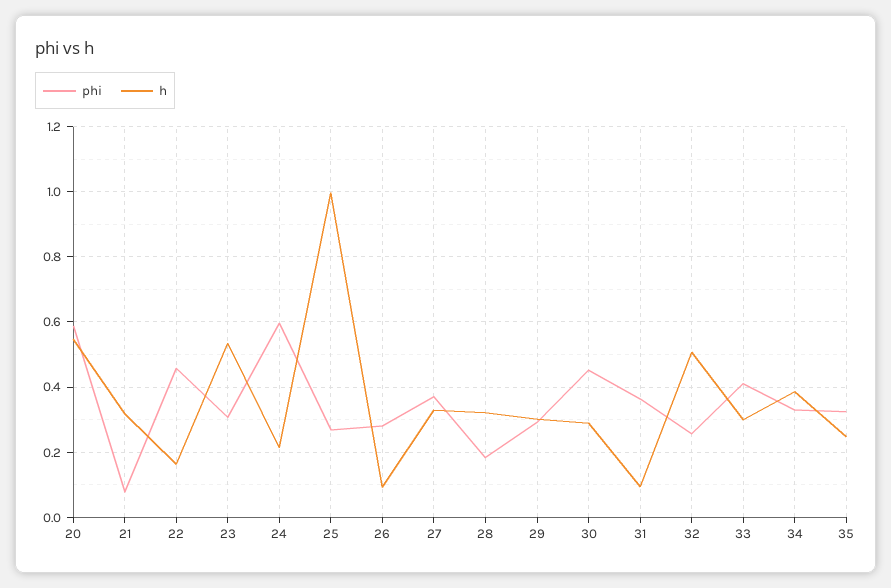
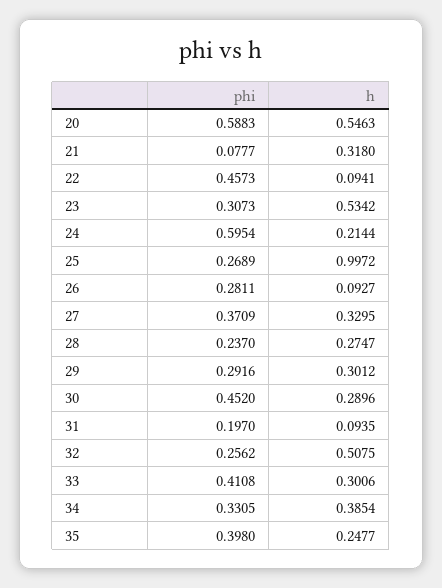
h, 22: 0.16 -> 0.0941
phi, 28: 0.18 -> 0.237
h, 28: 0.32 -> 0.2747
phi, 31: 0.36 -> 0.197
phi, 35: 0.32 -> 0.398

